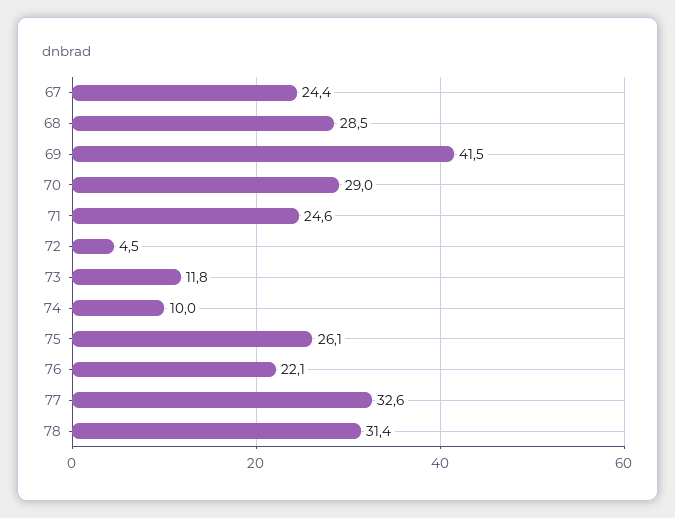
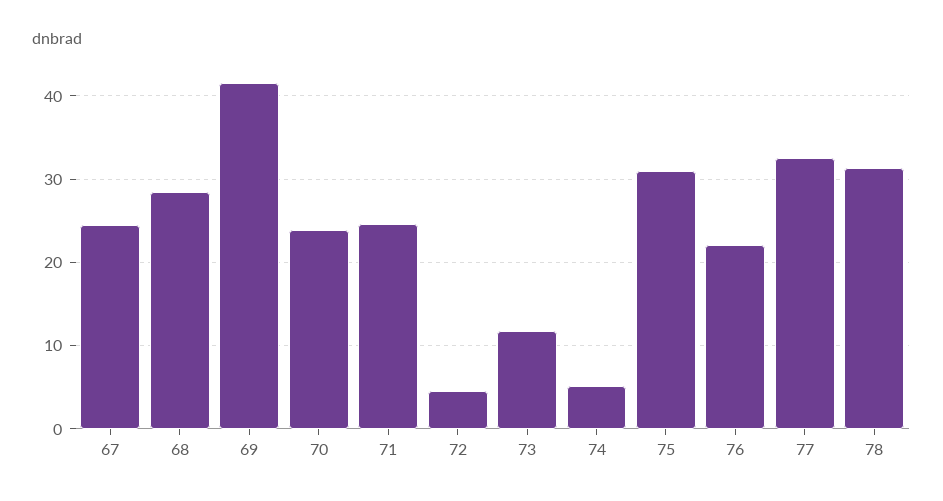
70: 29 -> 24
74: 10 -> 5
75: 26.1 -> 31

